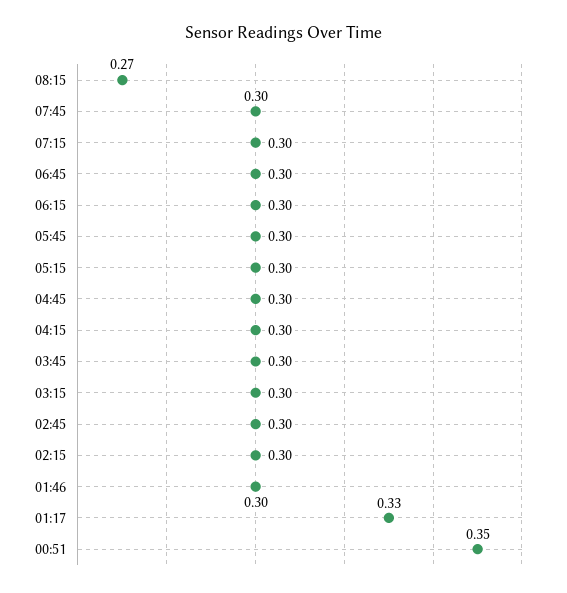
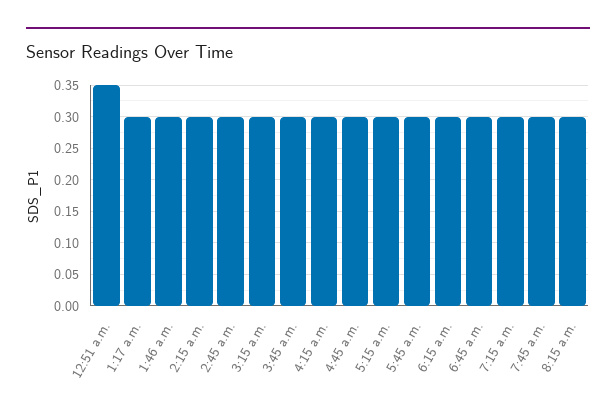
08:15: 0.27 -> 0.3
01:17: 0.33 -> 0.3

